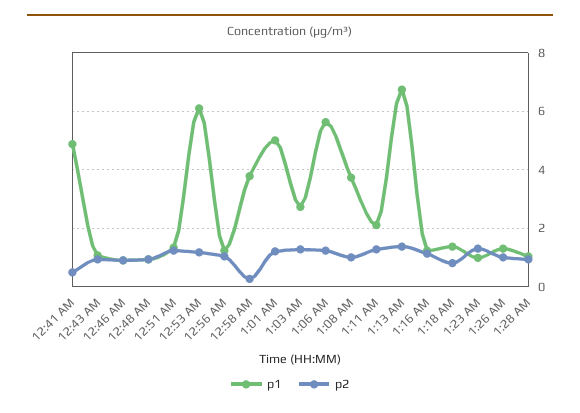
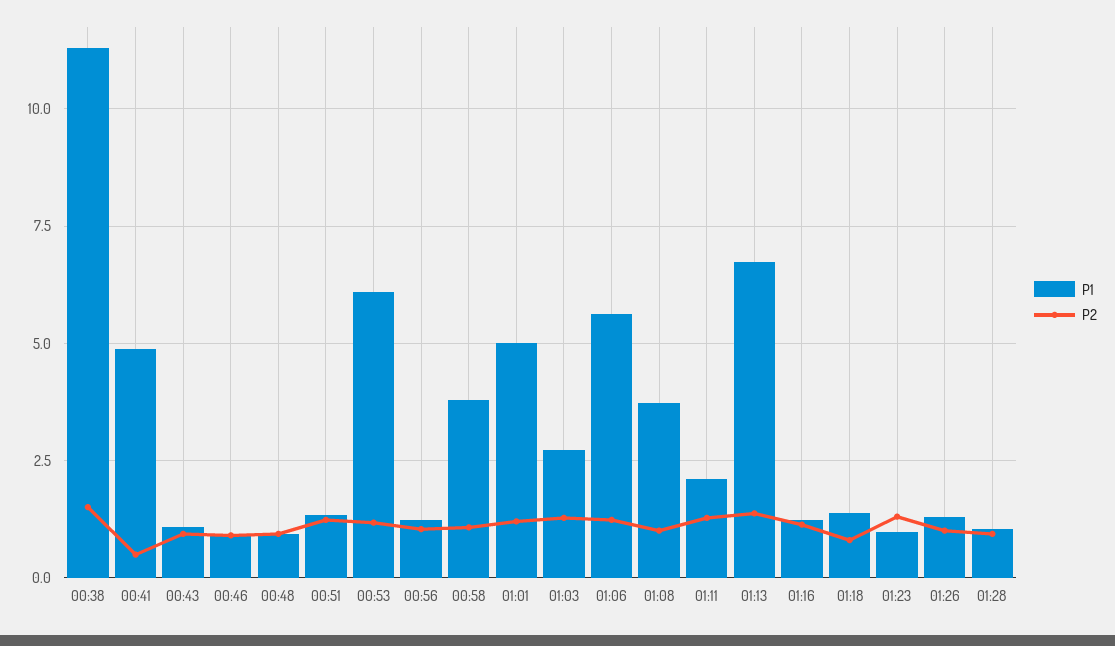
p2, 12:58 AM: 0.25 -> 1
p1, 00:38: none -> 11.25
p2, 00:38: none -> 1.5

